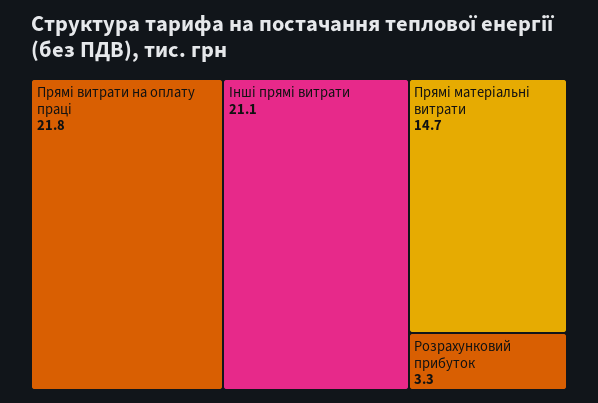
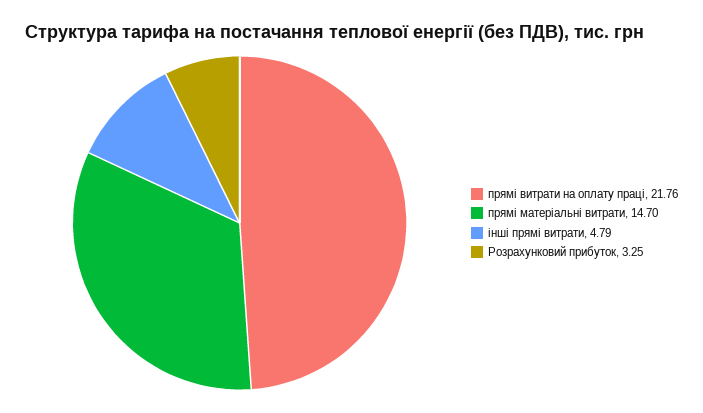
Інші прямі витрати: 21.1 -> 4.79

